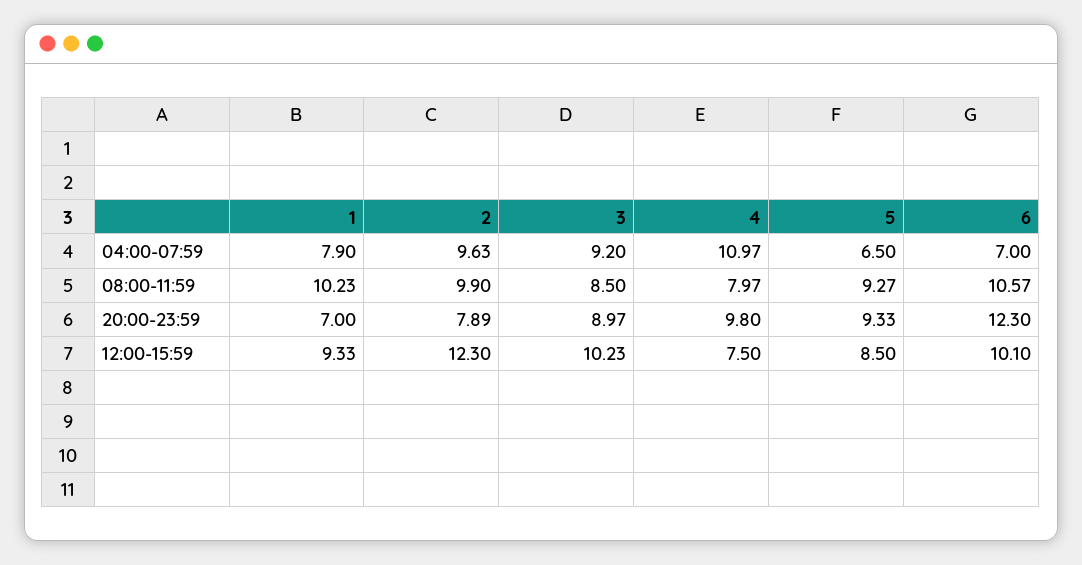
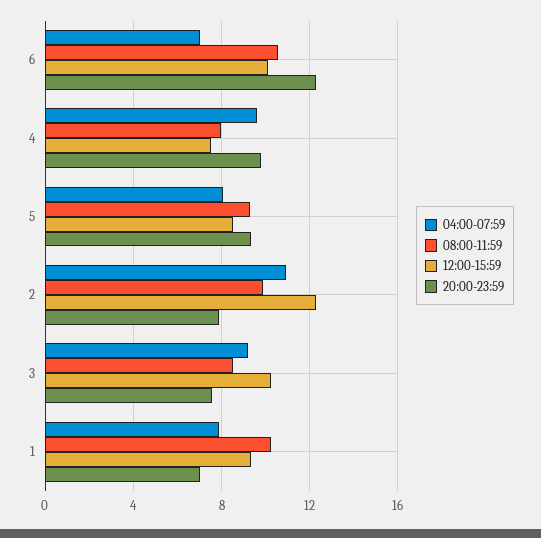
04:00-07:59, 2: 9.63 -> 11
04:00-07:59, 4: 10.97 -> 9.5
04:00-07:59, 5: 6.5 -> 8
20:00-23:59, 3: 8.97 -> 7.5

